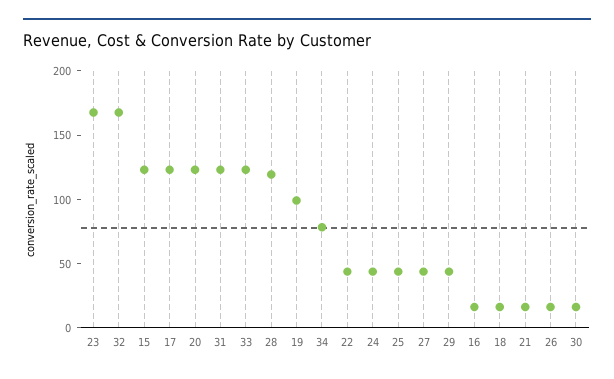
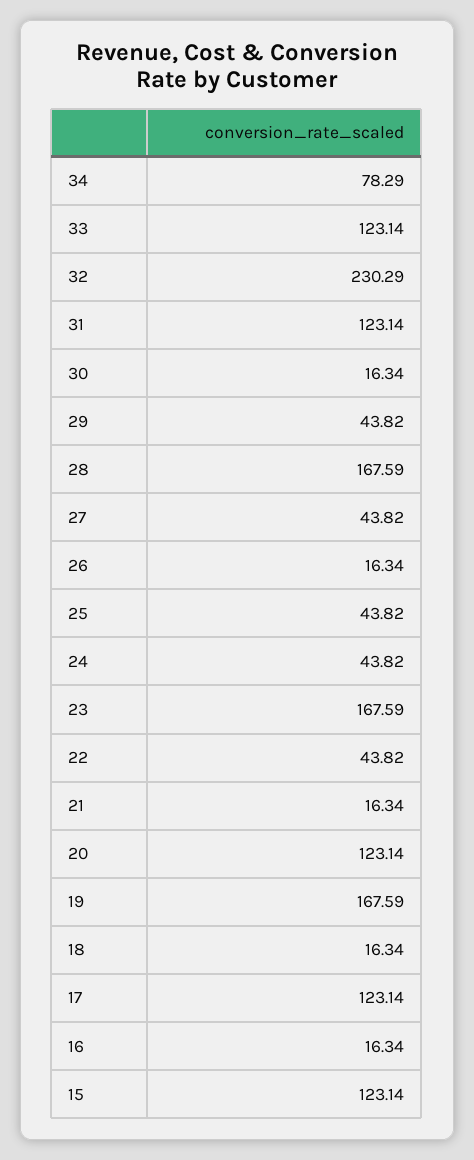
32: 170 -> 230.29
28: 120 -> 167.59
19: 100 -> 167.59

